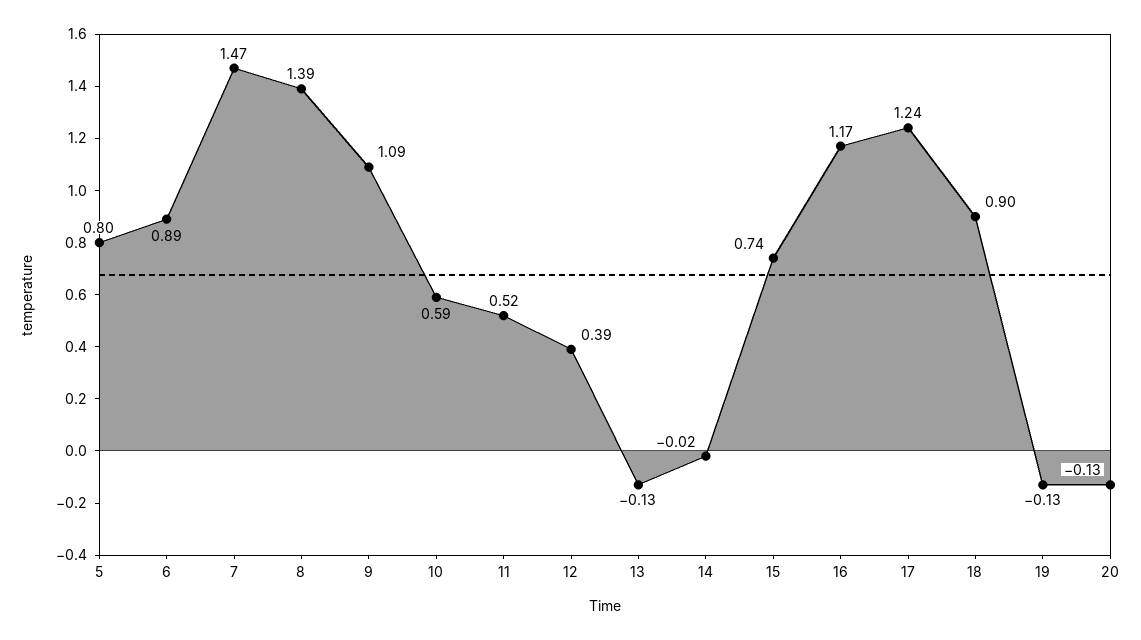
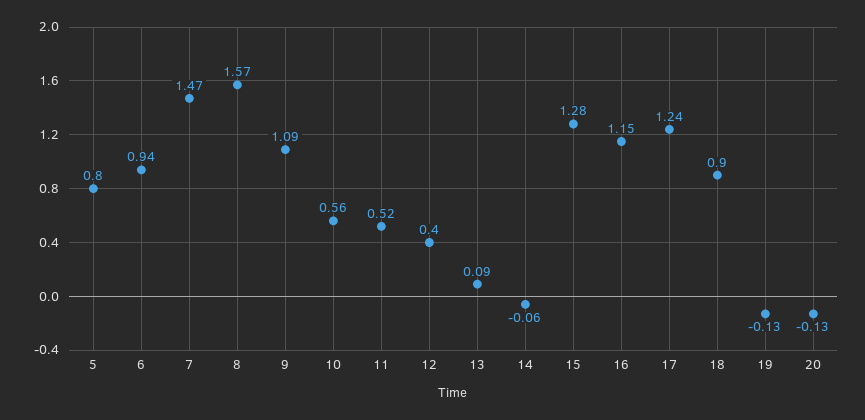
6: 0.89 -> 0.94
8: 1.39 -> 1.57
10: 0.59 -> 0.56
12: 0.39 -> 0.4
13: -0.13 -> 0.09
14: -0.02 -> -0.06
15: 0.74 -> 1.28
16: 1.17 -> 1.15

